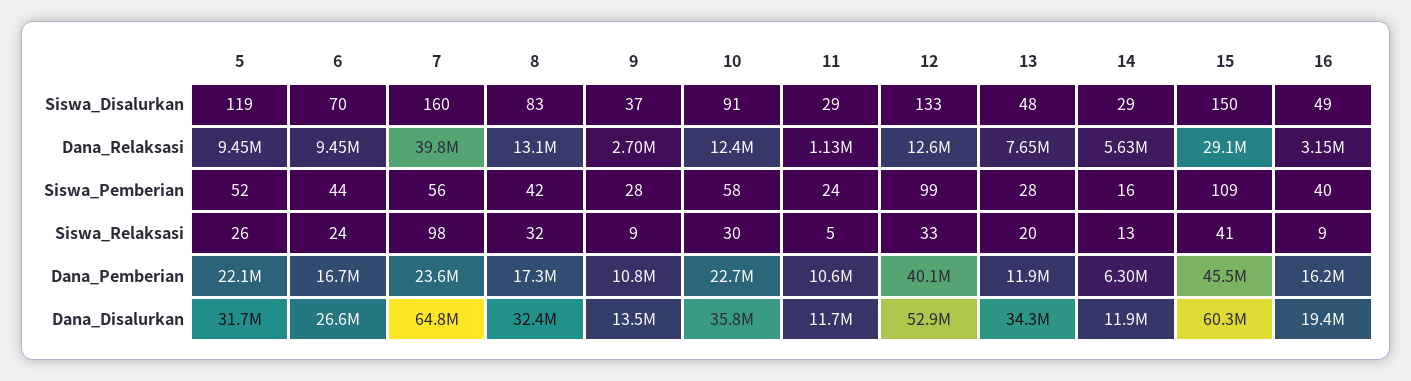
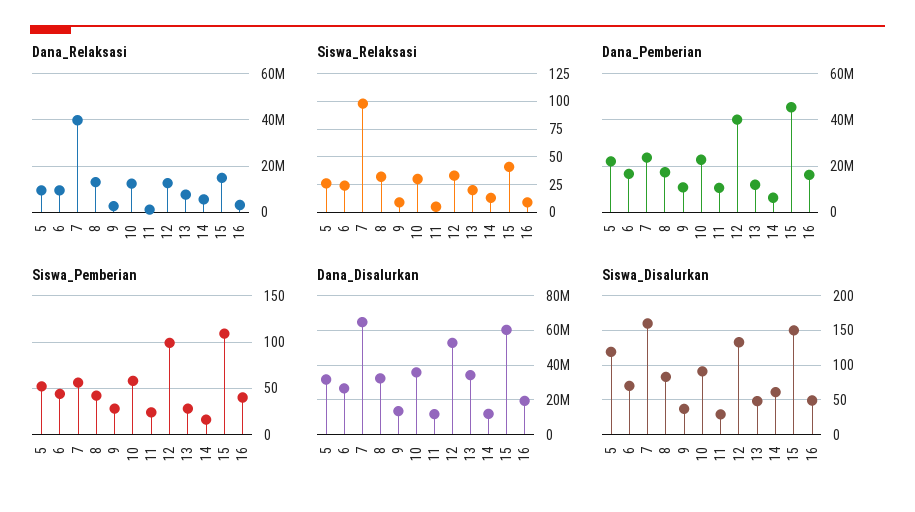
Siswa_Disalurkan, 14: 29 -> 60
Dana_Relaksasi, 15: 29100000 -> 15000000

